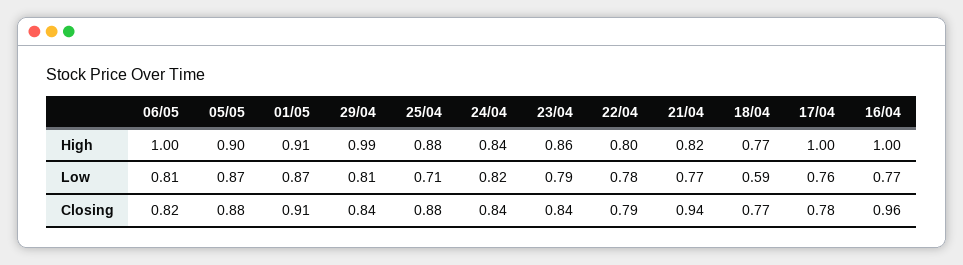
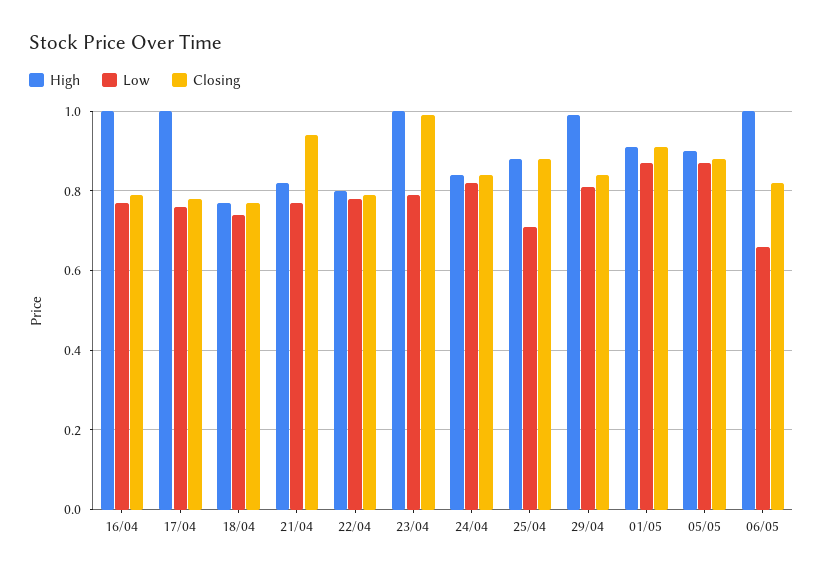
High, 23/04: 0.86 -> 1
Low, 06/05: 0.81 -> 0.65
Low, 18/04: 0.59 -> 0.75
Closing, 23/04: 0.84 -> 1
Closing, 16/04: 0.96 -> 0.8

